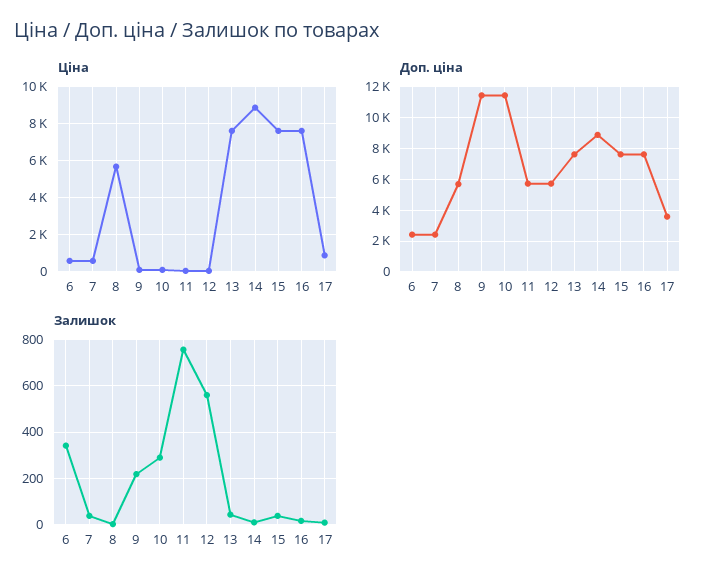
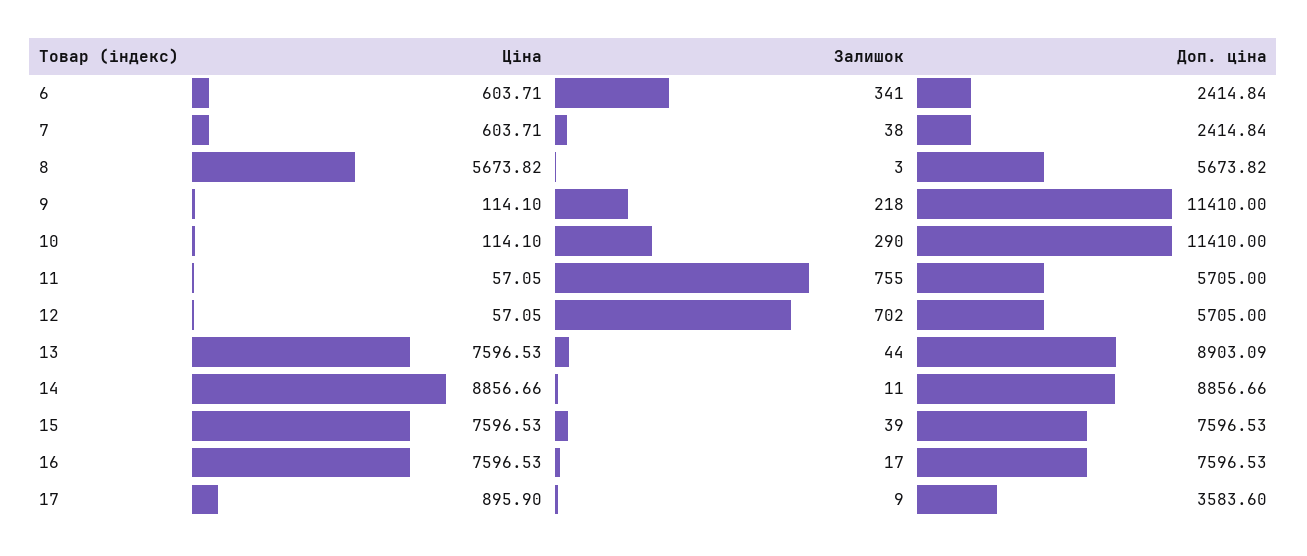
Доп. ціна, 13: 7500 -> 8903.09
Залишок, 12: 550 -> 702

